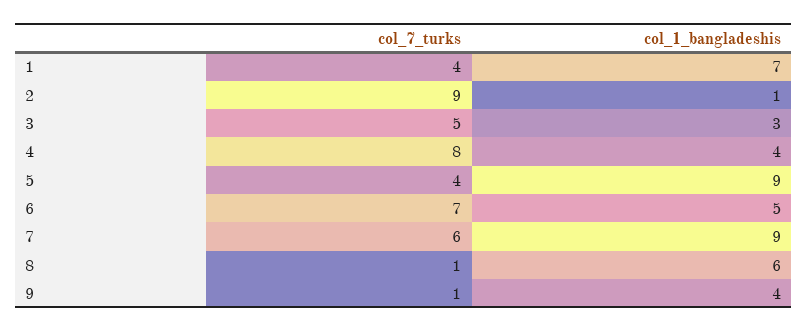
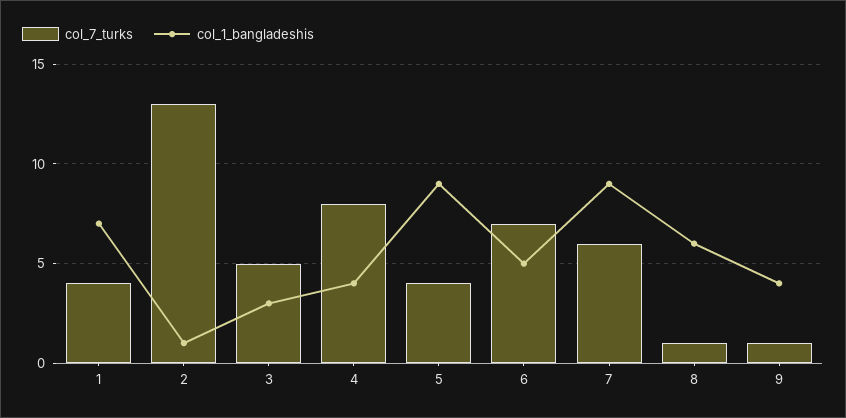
col_7_turks, 2: 9 -> 13

